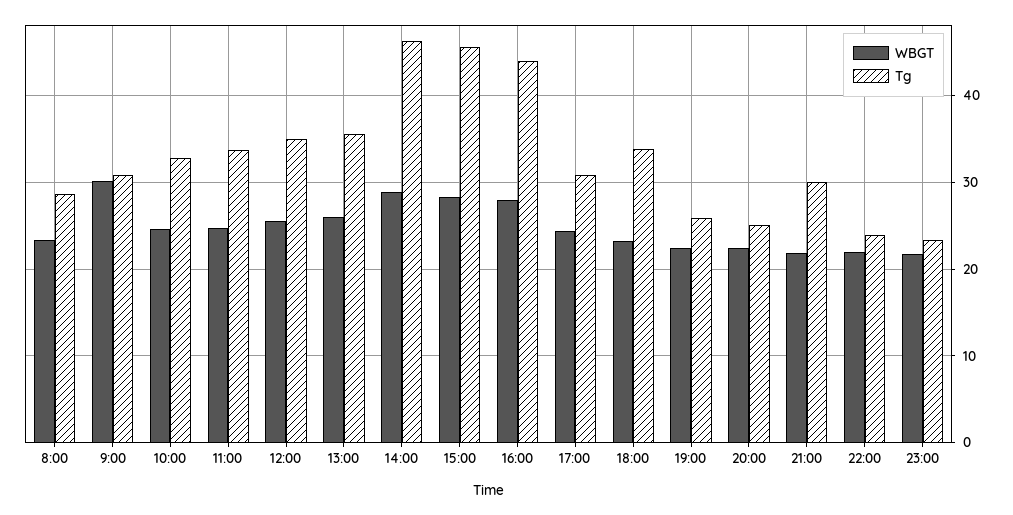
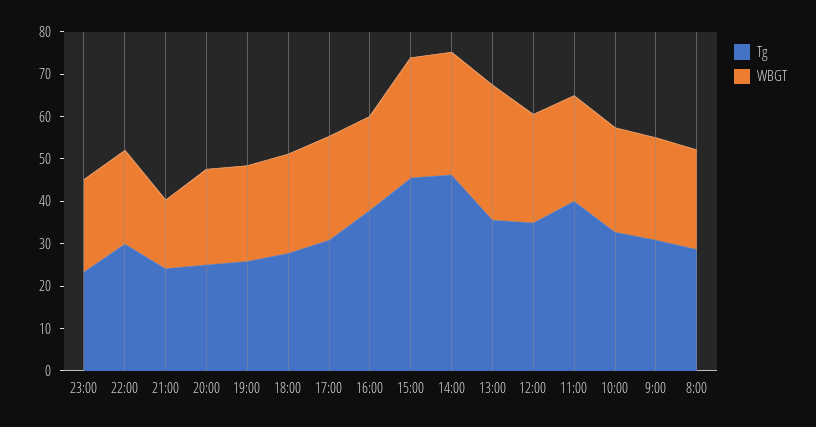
WBGT, 9:00: 30 -> 24
Tg, 11:00: 34 -> 40
WBGT, 13:00: 26 -> 32
WBGT, 16:00: 28 -> 22
Tg, 16:00: 44 -> 38
Tg, 18:00: 34 -> 28
WBGT, 21:00: 22 -> 16
Tg, 21:00: 30 -> 24
Tg, 22:00: 24 -> 30

